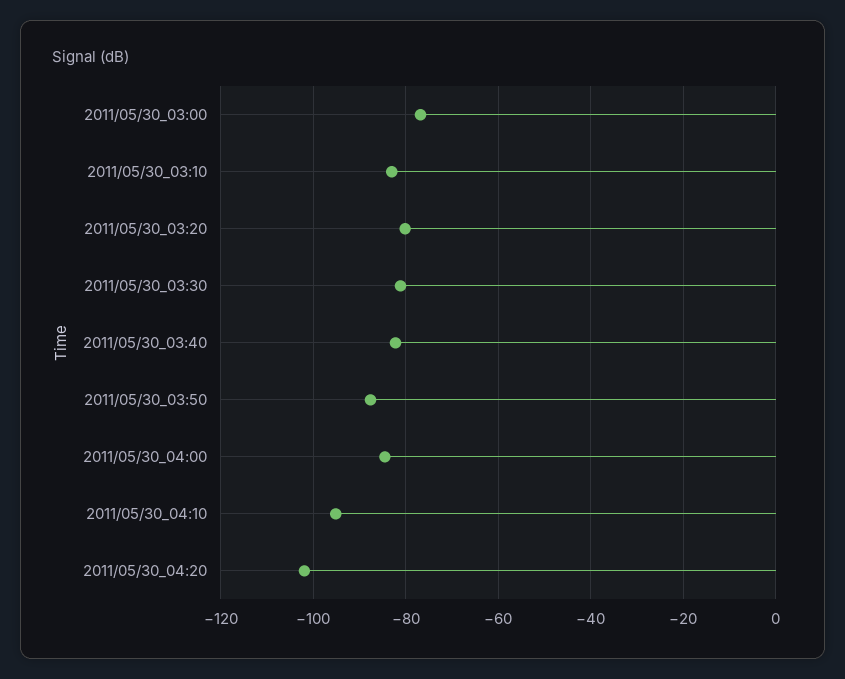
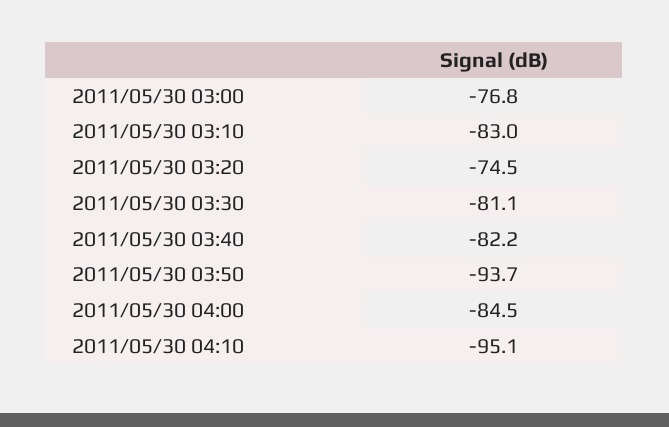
2011/05/30_03:20: -80 -> -74.5
2011/05/30_03:50: -88 -> -93.7
2011/05/30_04:20: -102 -> none

